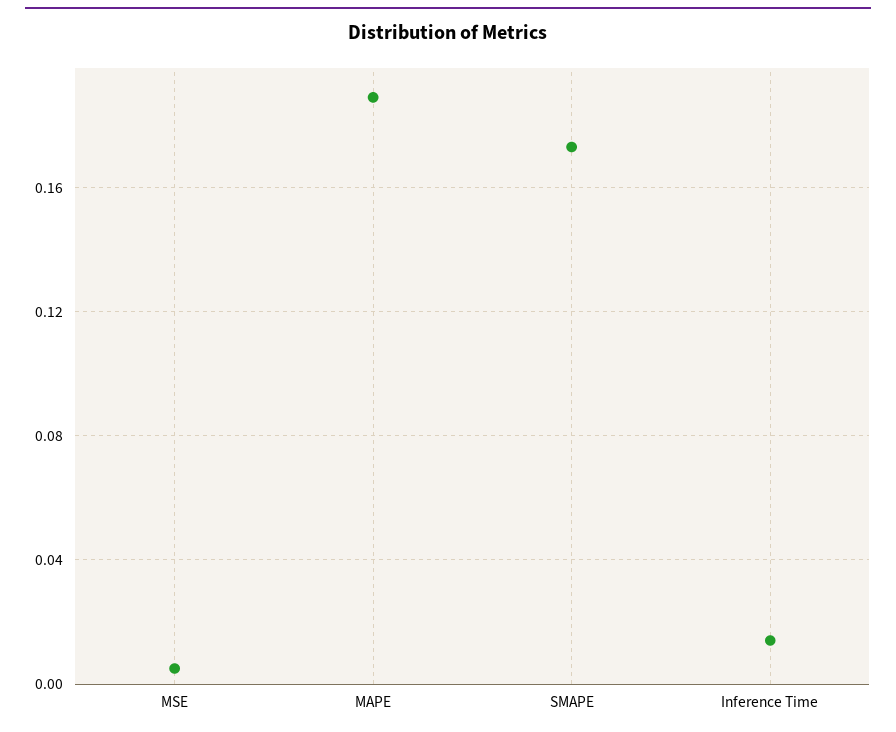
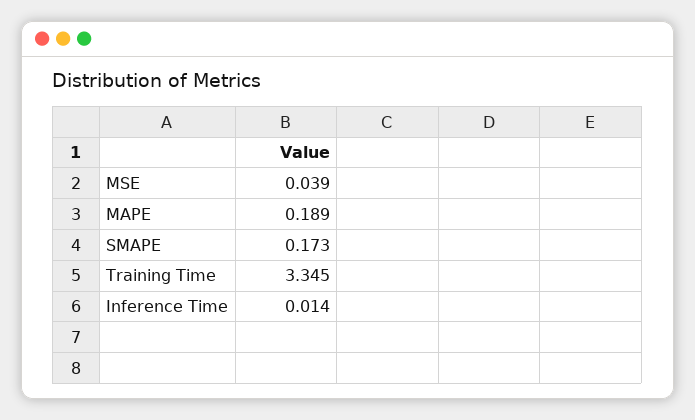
MSE: 0.005 -> 0.039
Training Time: none -> 3.345

